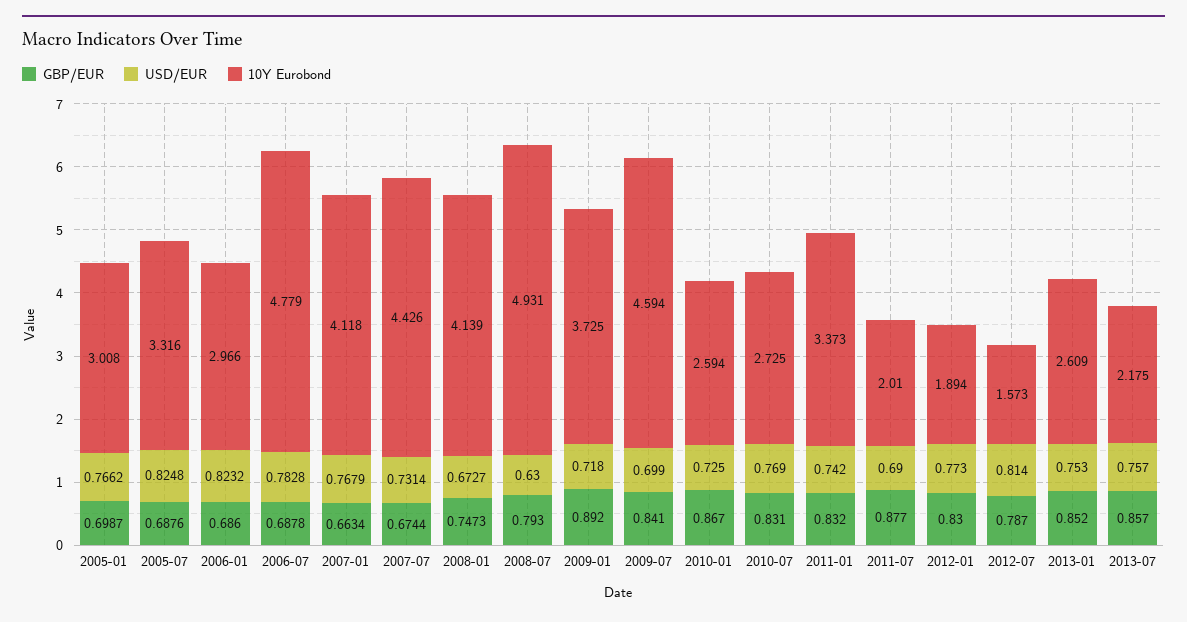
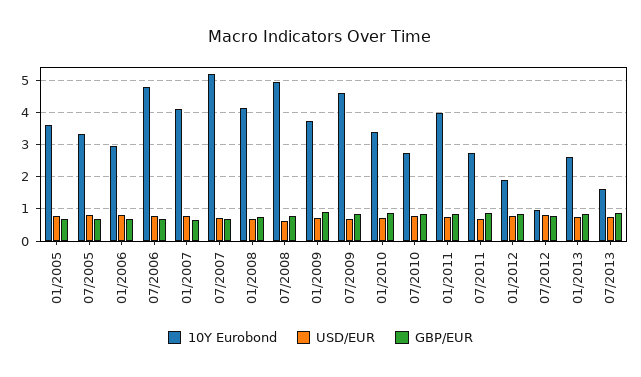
10Y Eurobond, 2005-01: 3.008 -> 3.6
10Y Eurobond, 2007-07: 4.426 -> 5.2
10Y Eurobond, 2010-01: 2.594 -> 3.4
10Y Eurobond, 2011-01: 3.373 -> 4
10Y Eurobond, 2011-07: 2.01 -> 2.8
10Y Eurobond, 2012-07: 1.573 -> 1
10Y Eurobond, 2013-07: 2.175 -> 1.6

